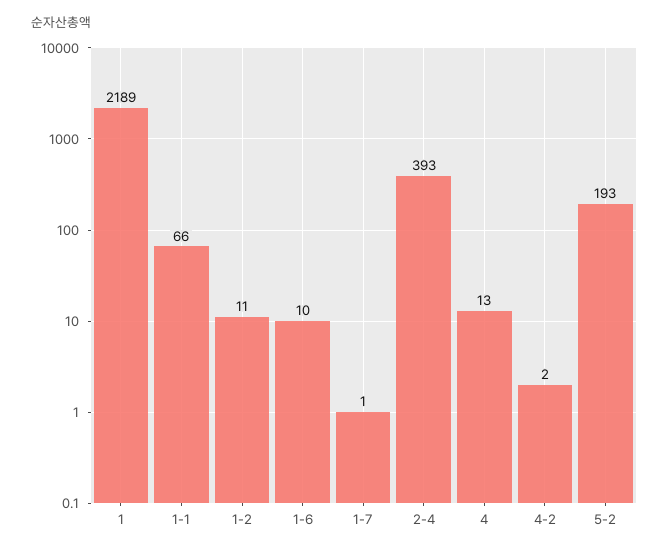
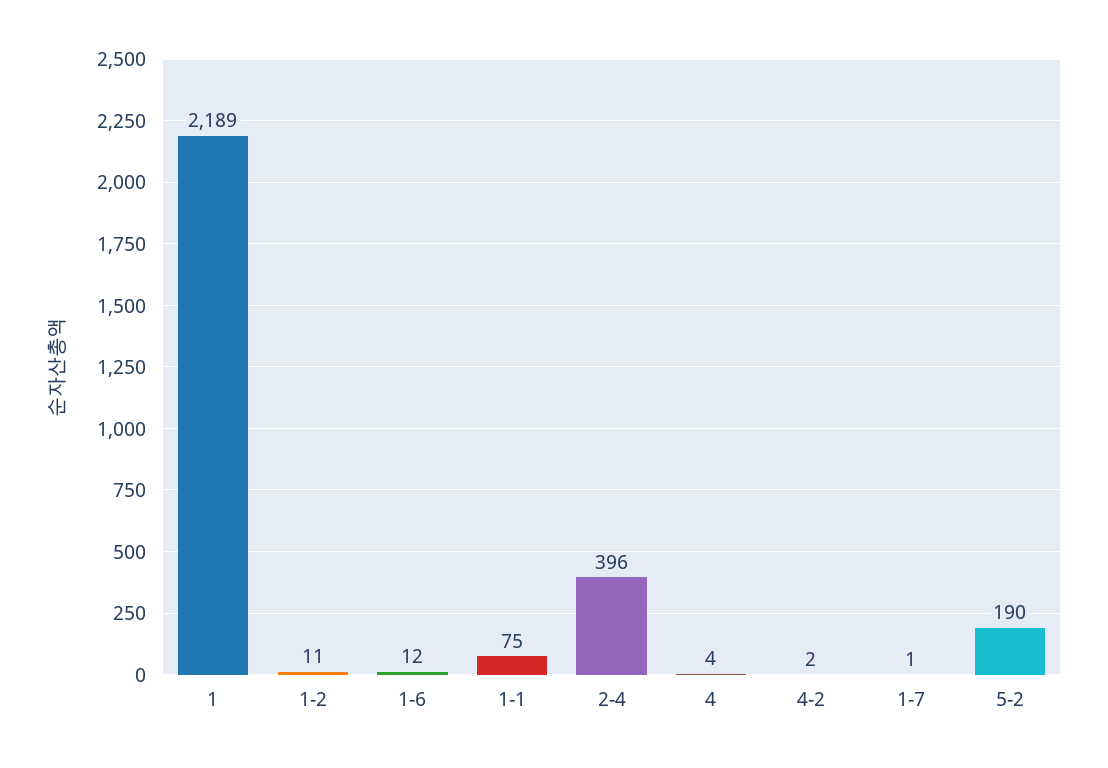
1-1: 66 -> 75
1-6: 10 -> 12
2-4: 393 -> 396
4: 13 -> 4
5-2: 193 -> 190

